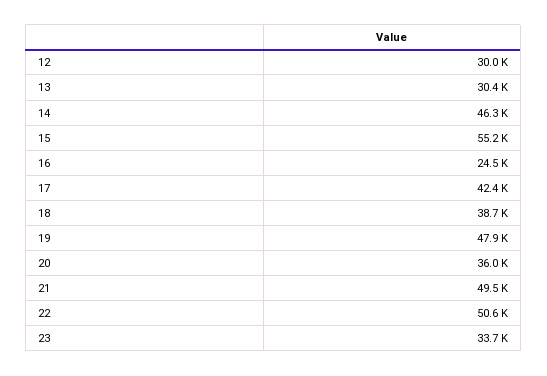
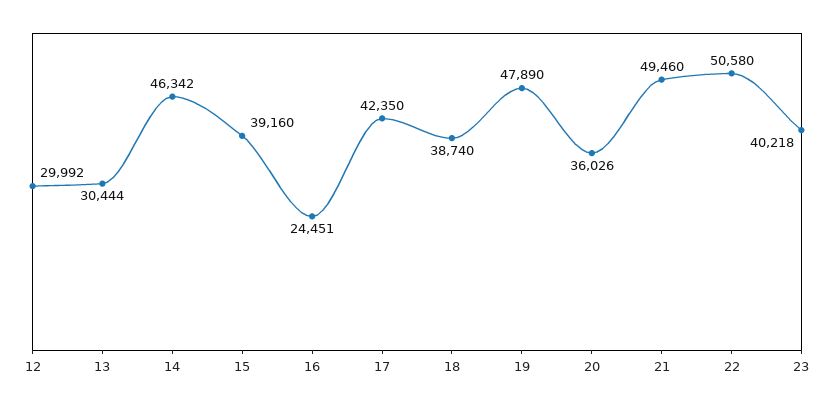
15: 55200 -> 39160
23: 33700 -> 40218

